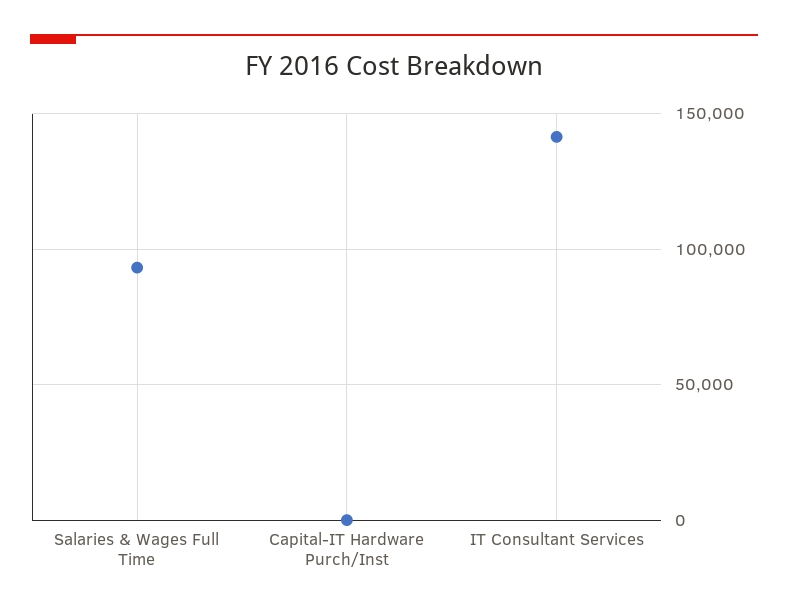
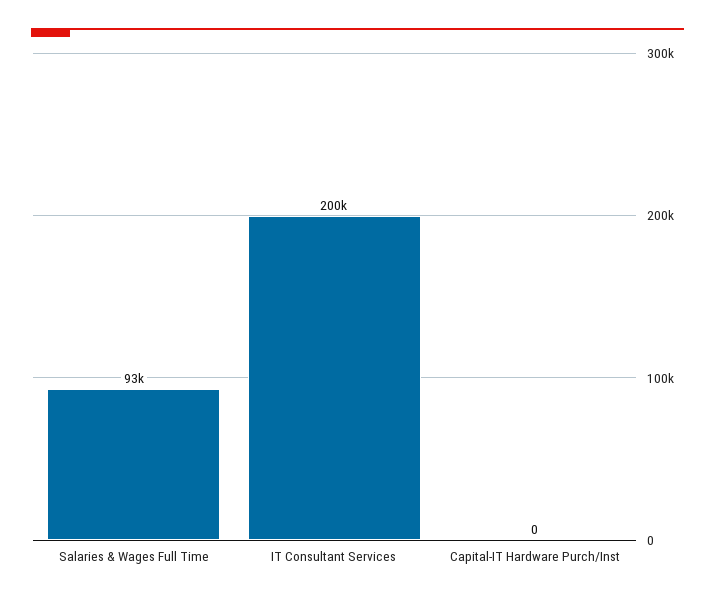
IT Consultant Services: 140000 -> 200000

